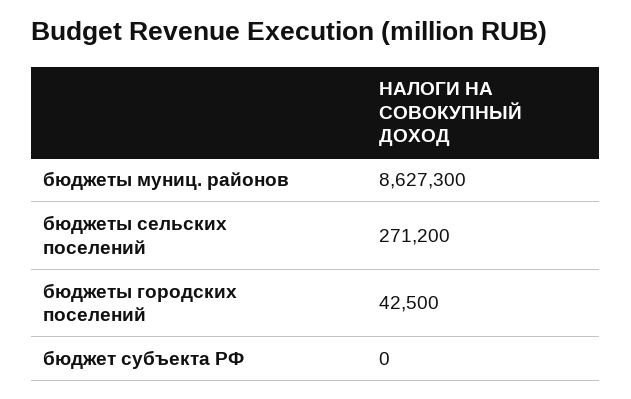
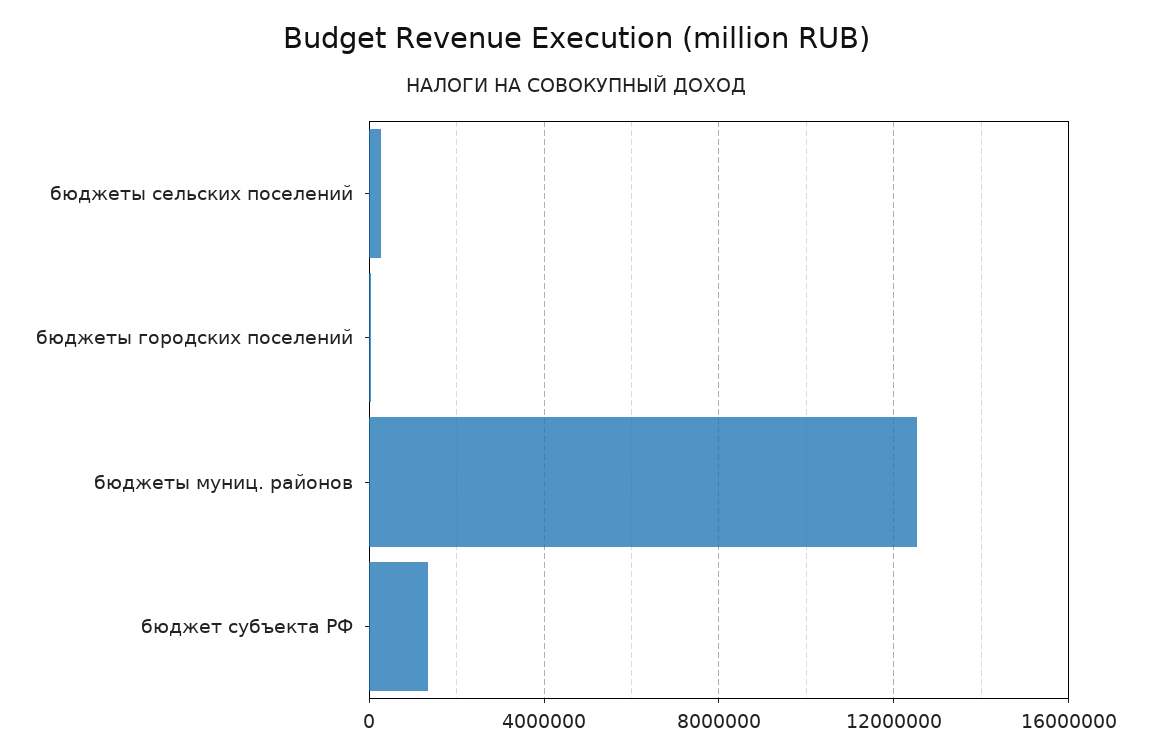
бюджеты муниц. районов: 8627300 -> 12500000
бюджет субъекта РФ: 0 -> 1500000

